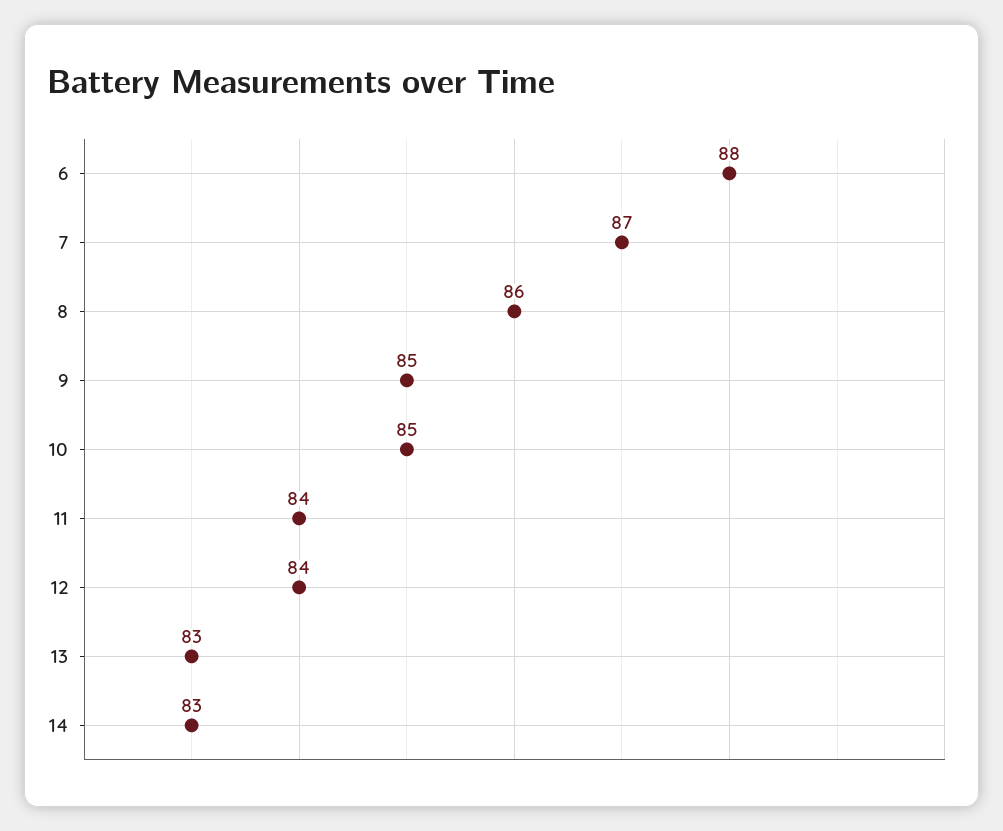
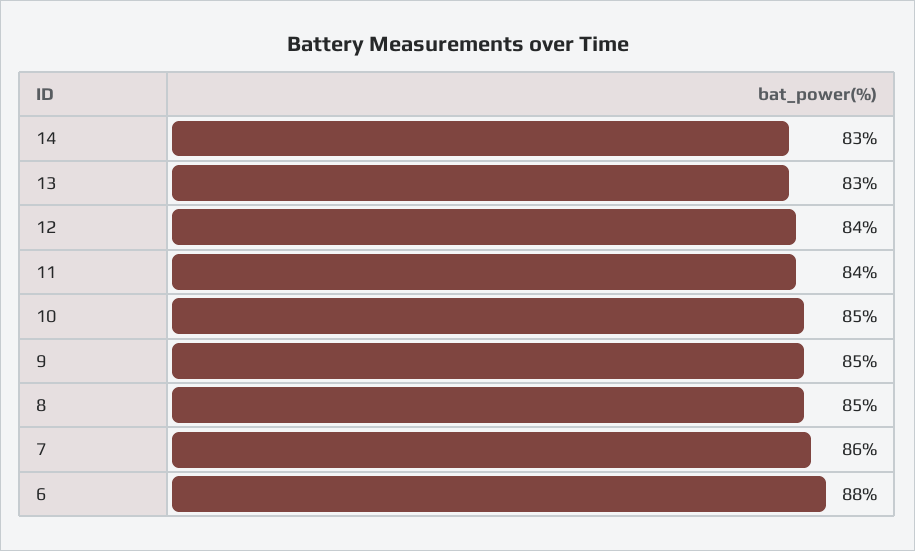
7: 87 -> 86
8: 86 -> 85

